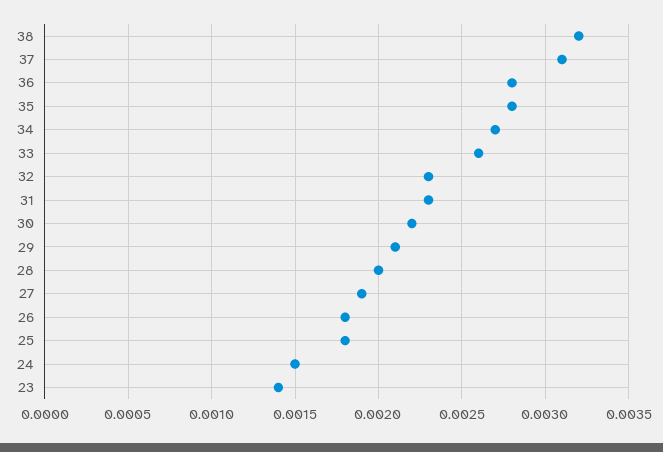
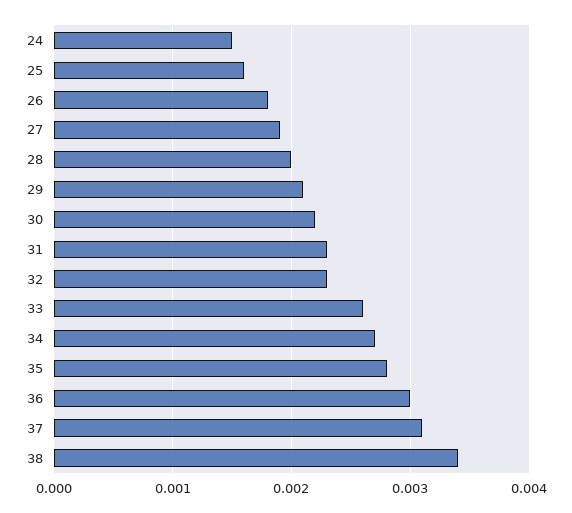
38: 0.0032 -> 0.0034
36: 0.0028 -> 0.003
25: 0.0018 -> 0.0016
23: 0.0014 -> none

